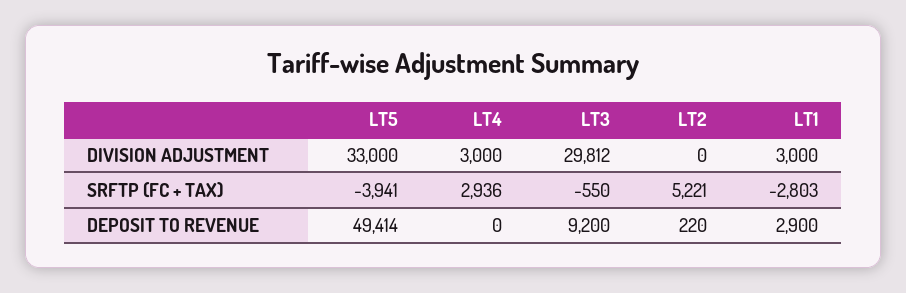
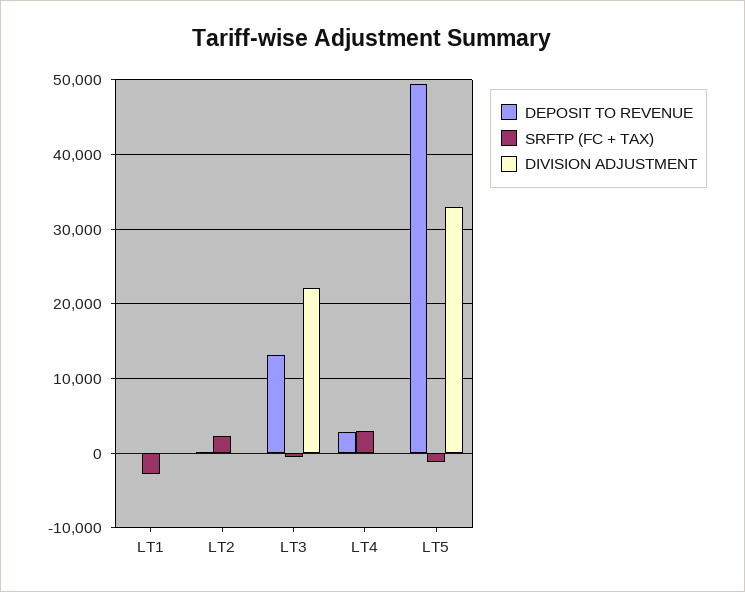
DIVISION ADJUSTMENT, LT4: 3000 -> 0
DIVISION ADJUSTMENT, LT3: 29812 -> 22000
DIVISION ADJUSTMENT, LT1: 3000 -> 0
SRFTP (FC + TAX), LT5: -3941 -> -1000
SRFTP (FC + TAX), LT2: 5221 -> 2000
DEPOSIT TO REVENUE, LT4: 0 -> 3000
DEPOSIT TO REVENUE, LT3: 9200 -> 13000
DEPOSIT TO REVENUE, LT1: 2900 -> 0

